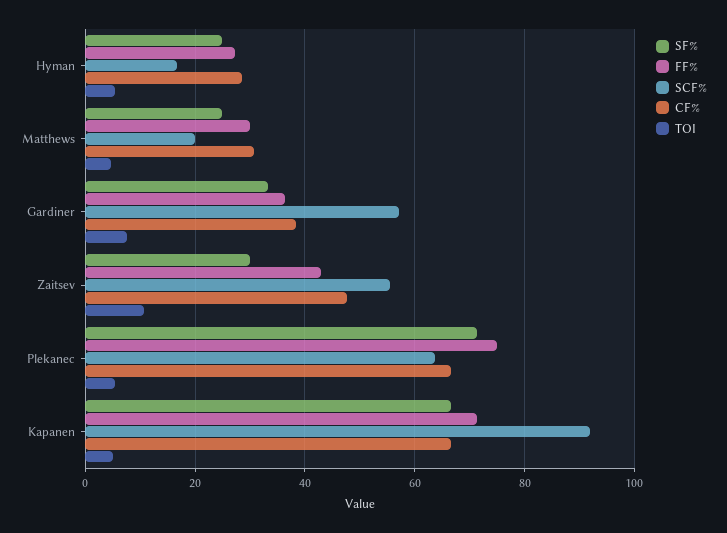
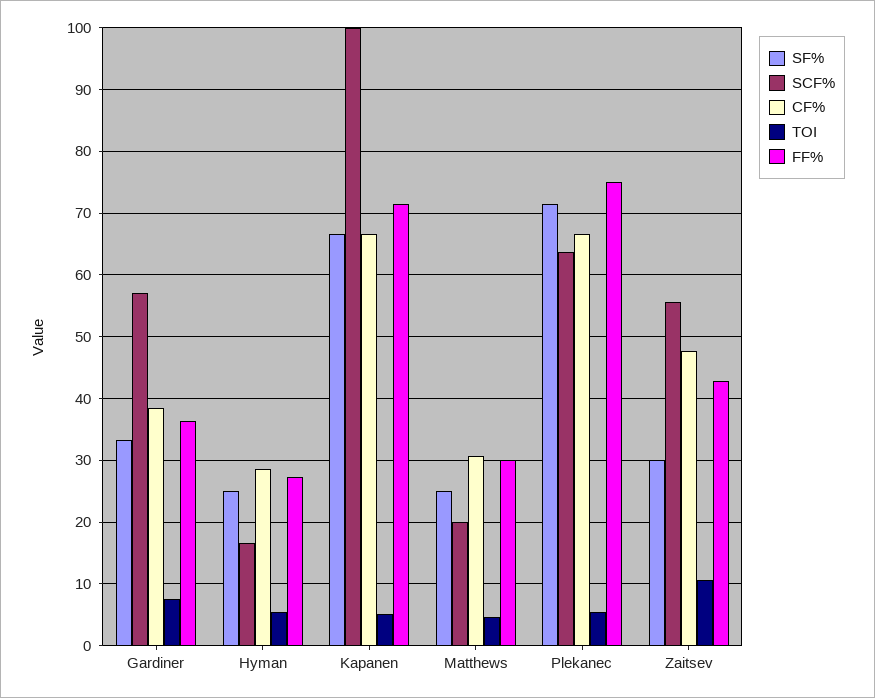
SCF%, Kapanen: 92 -> 100

